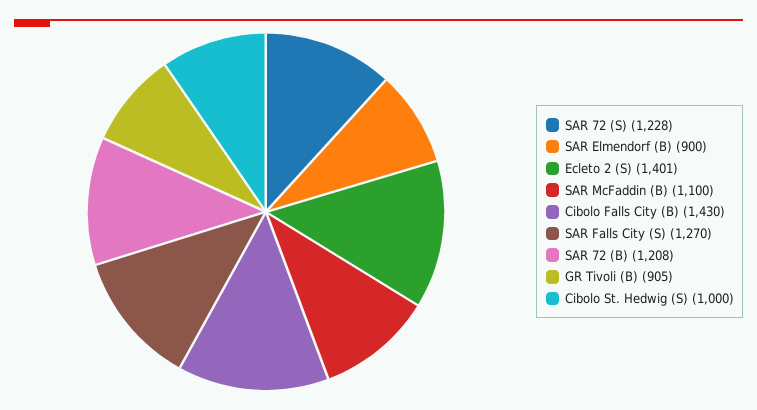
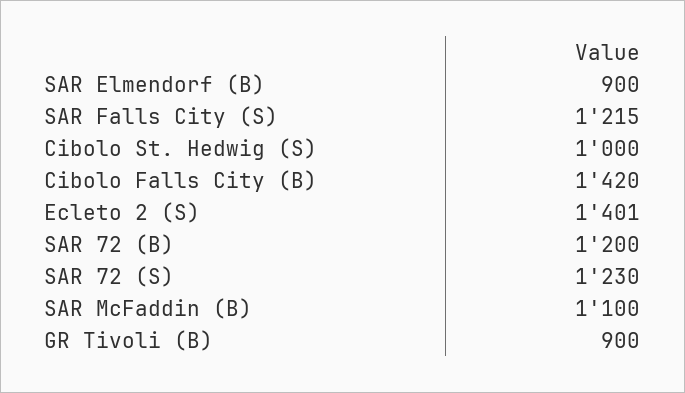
SAR 72 (S): 1228 -> 1230
Cibolo Falls City (B): 1430 -> 1420
SAR Falls City (S): 1270 -> 1215
SAR 72 (B): 1208 -> 1200
GR Tivoli (B): 905 -> 900

